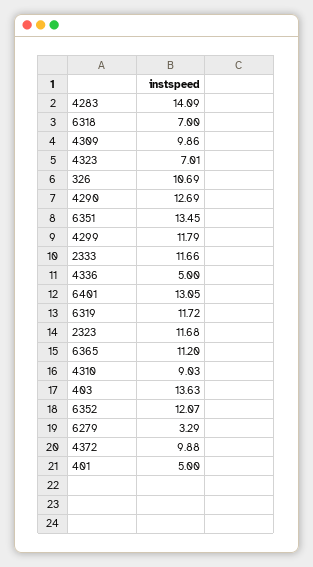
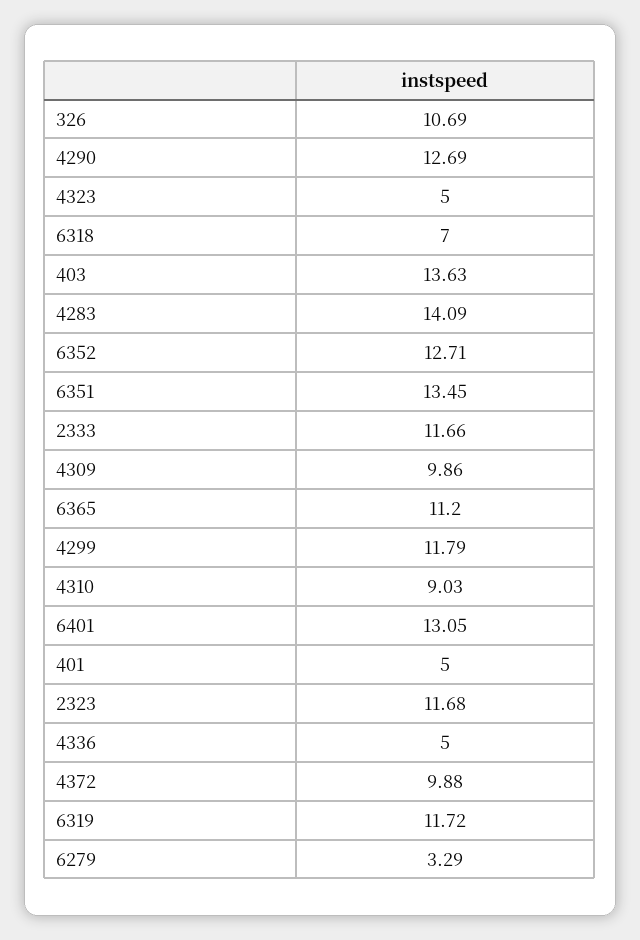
4323: 7.01 -> 5
6352: 12.07 -> 12.71

